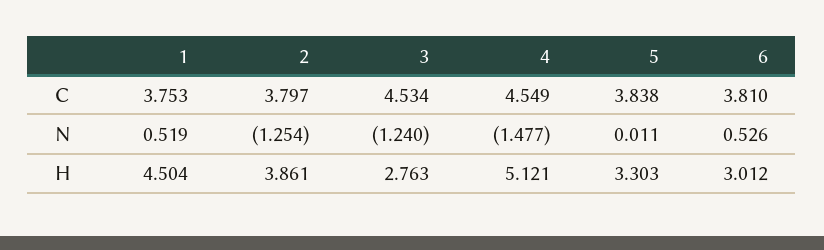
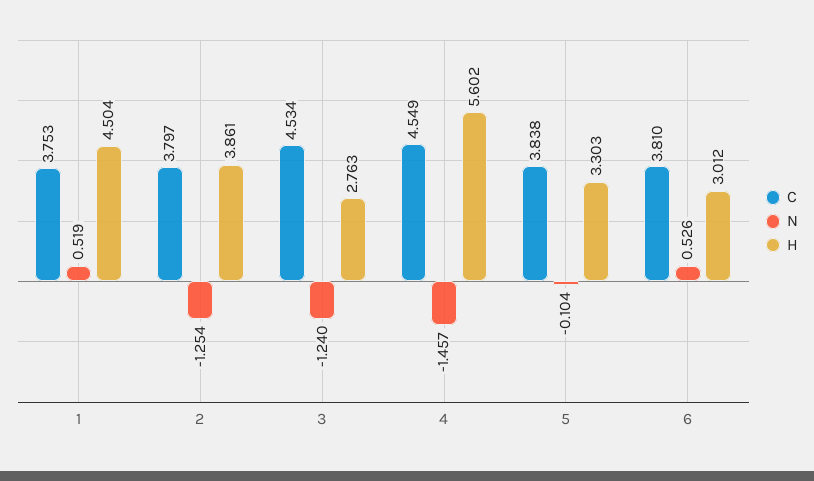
N, 4: -1.477 -> -1.457
N, 5: 0.011 -> -0.104
H, 4: 5.121 -> 5.602

